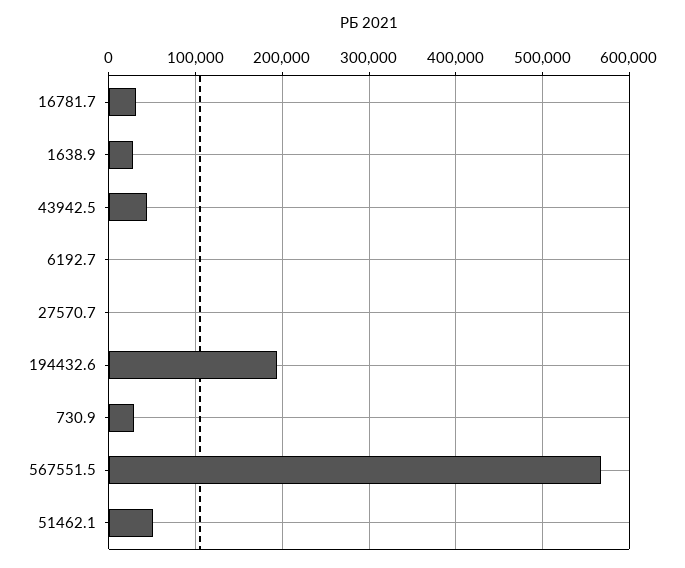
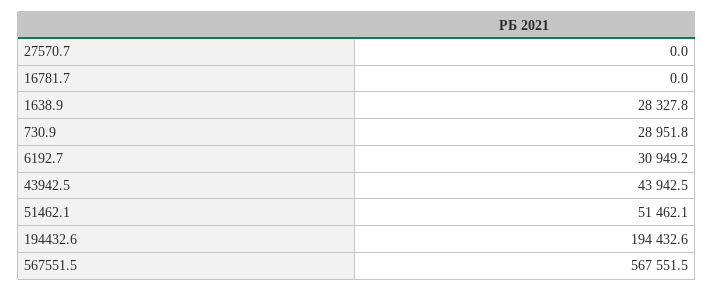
16781.7: 30000 -> 0
6192.7: 0 -> 30949.2

